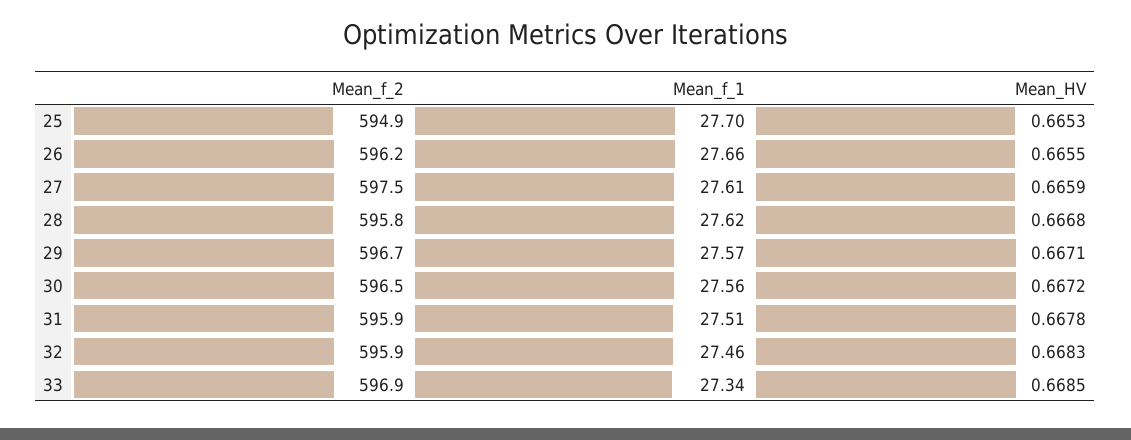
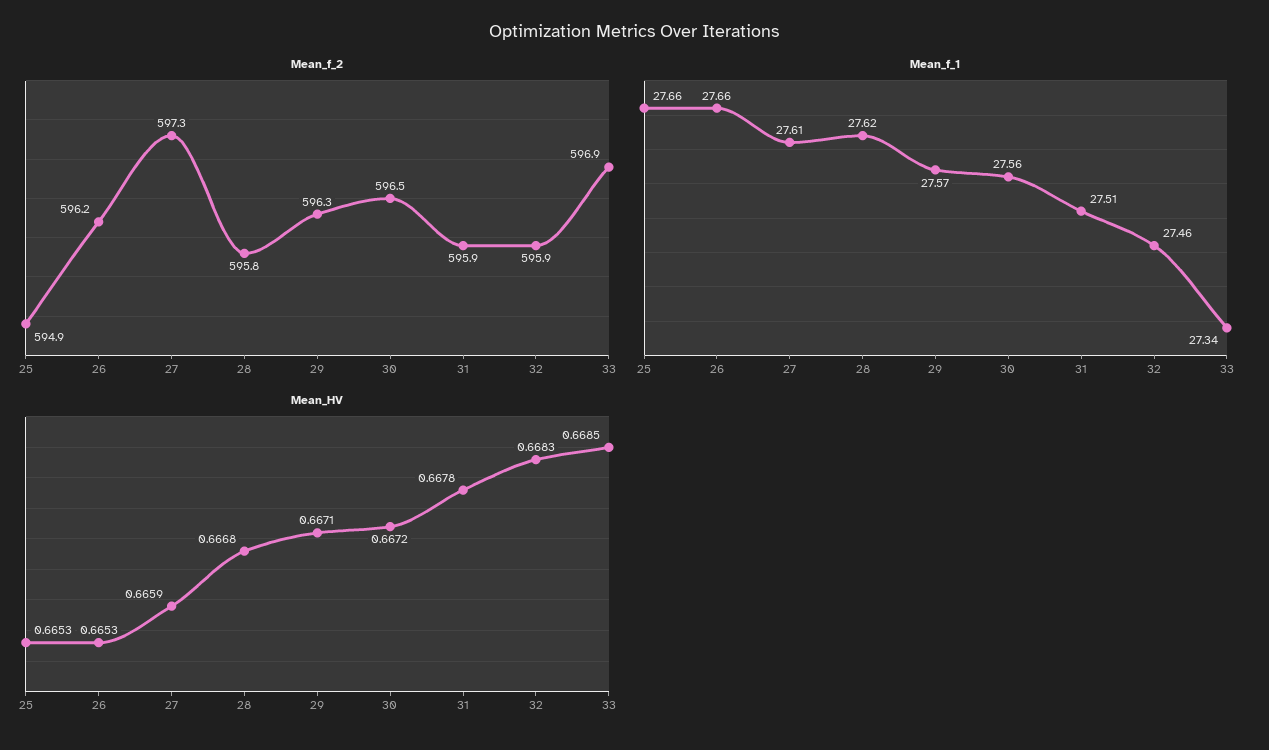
Mean_f_1, 25: 27.7 -> 27.66
Mean_HV, 26: 0.6655 -> 0.6653
Mean_f_2, 27: 597.5 -> 597.3
Mean_f_2, 29: 596.7 -> 596.3

